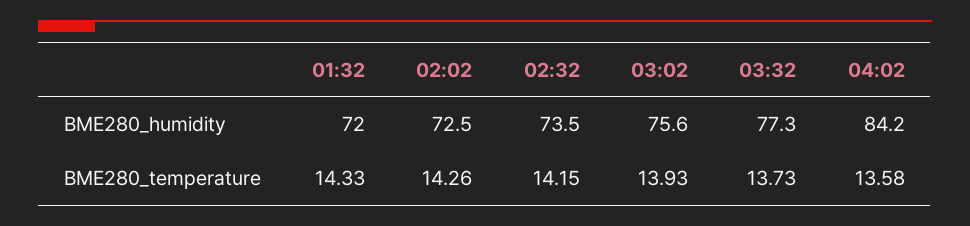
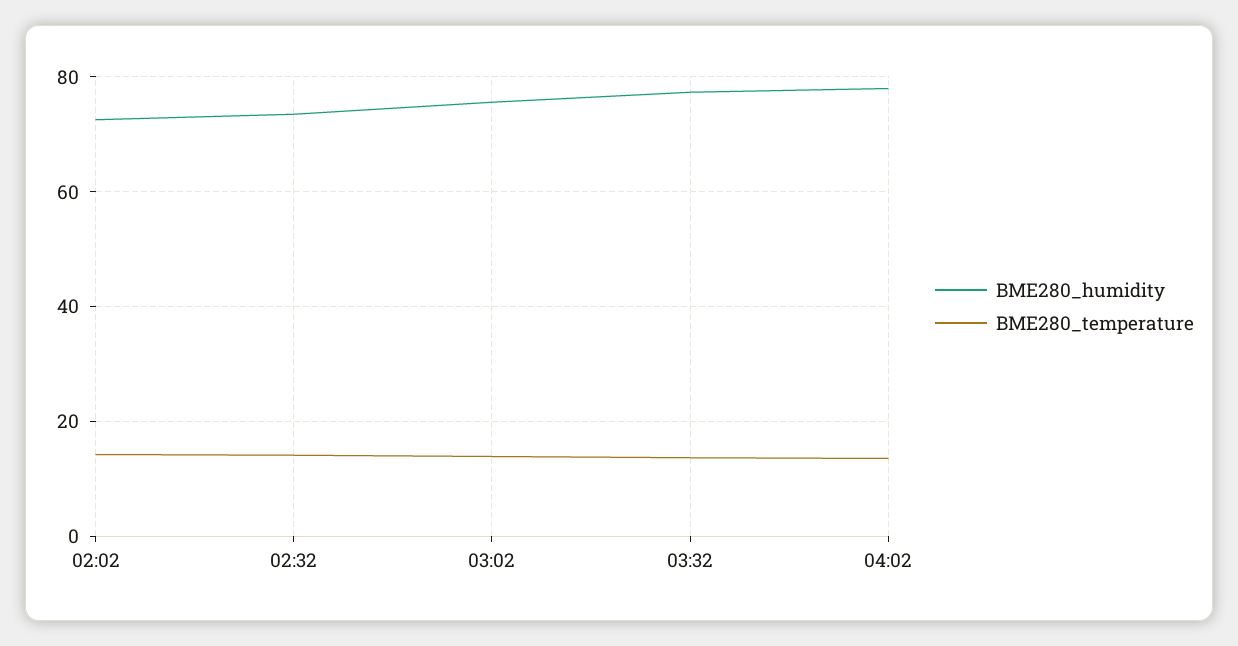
BME280_humidity, 01:32: 72 -> none
BME280_humidity, 04:02: 84.2 -> 78
BME280_temperature, 01:32: 14.33 -> none

